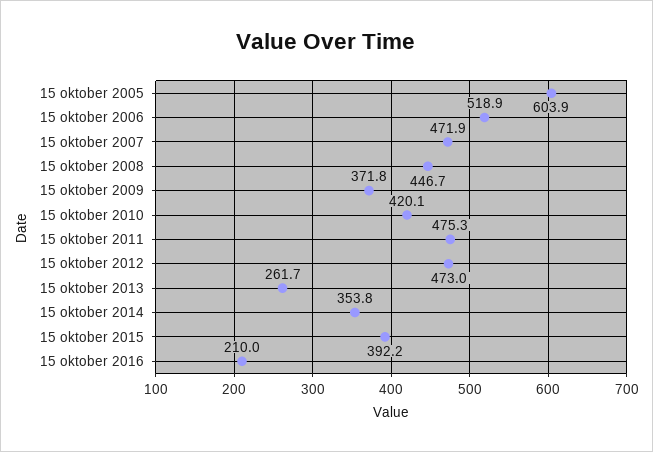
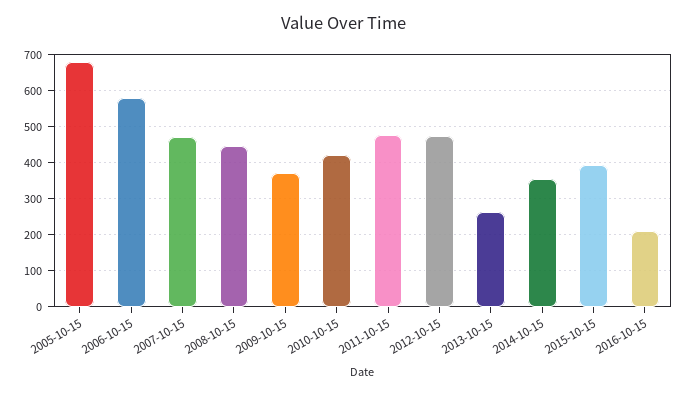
15 oktober 2005: 603.9 -> 680
15 oktober 2006: 518.9 -> 580

